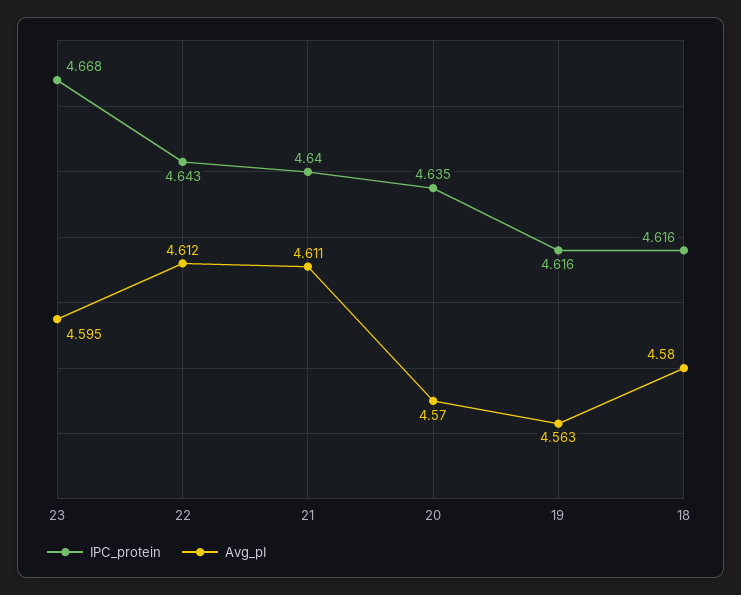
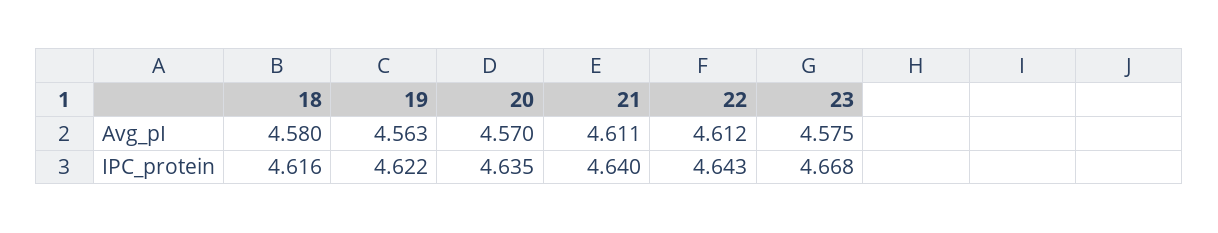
Avg_pI, 23: 4.595 -> 4.575
IPC_protein, 19: 4.616 -> 4.622

